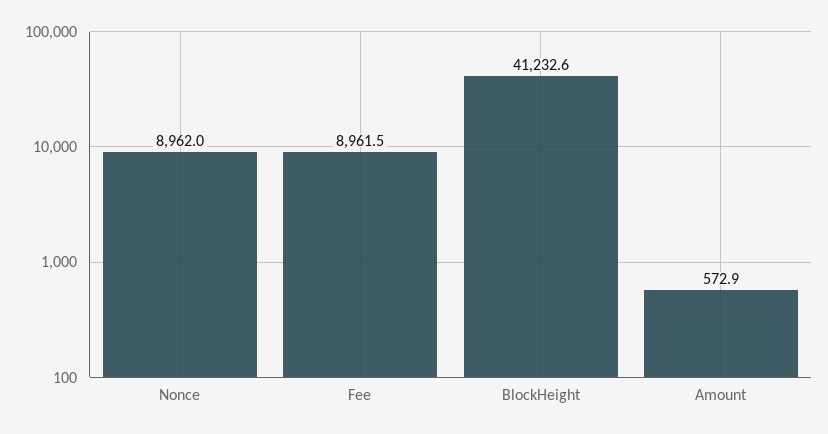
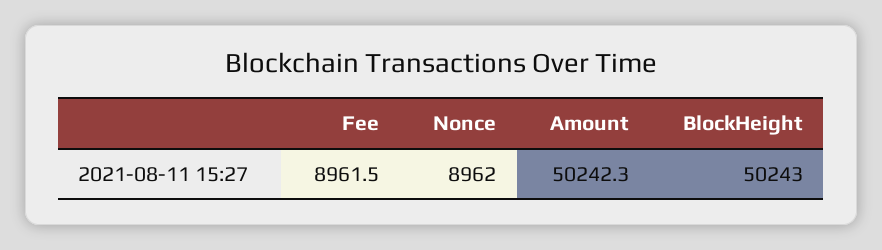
BlockHeight: 41232.6 -> 50243
Amount: 572.9 -> 50242.3

